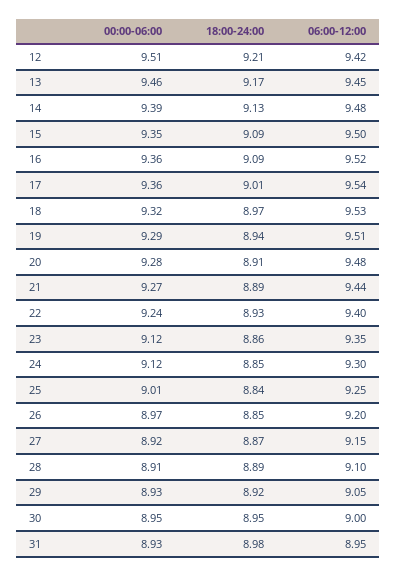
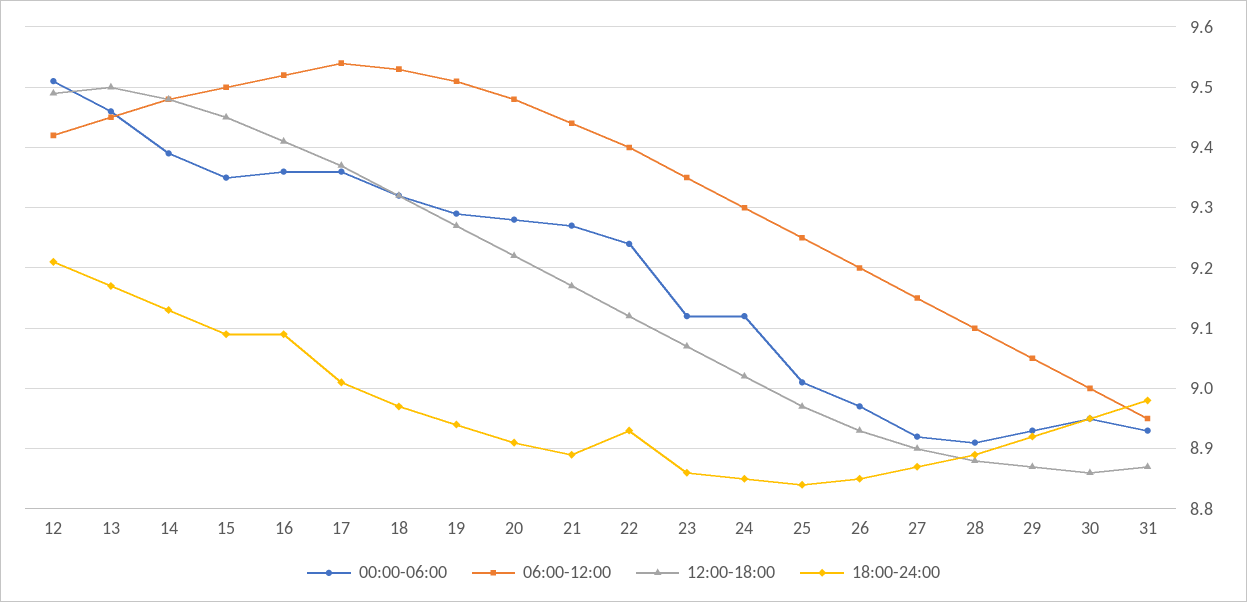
12:00-18:00, 12: none -> 9.49
12:00-18:00, 13: none -> 9.5
12:00-18:00, 14: none -> 9.48
12:00-18:00, 15: none -> 9.45
12:00-18:00, 16: none -> 9.41
12:00-18:00, 17: none -> 9.37
12:00-18:00, 18: none -> 9.32
12:00-18:00, 19: none -> 9.27
12:00-18:00, 20: none -> 9.22
12:00-18:00, 21: none -> 9.17
12:00-18:00, 22: none -> 9.12
12:00-18:00, 23: none -> 9.07
12:00-18:00, 24: none -> 9.02
12:00-18:00, 25: none -> 8.97
12:00-18:00, 26: none -> 8.93
12:00-18:00, 27: none -> 8.9
12:00-18:00, 28: none -> 8.88
12:00-18:00, 29: none -> 8.87
12:00-18:00, 30: none -> 8.86
12:00-18:00, 31: none -> 8.87

